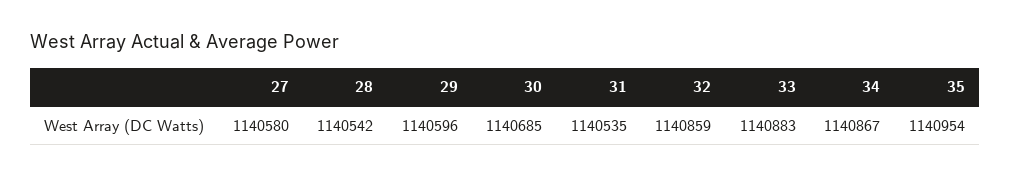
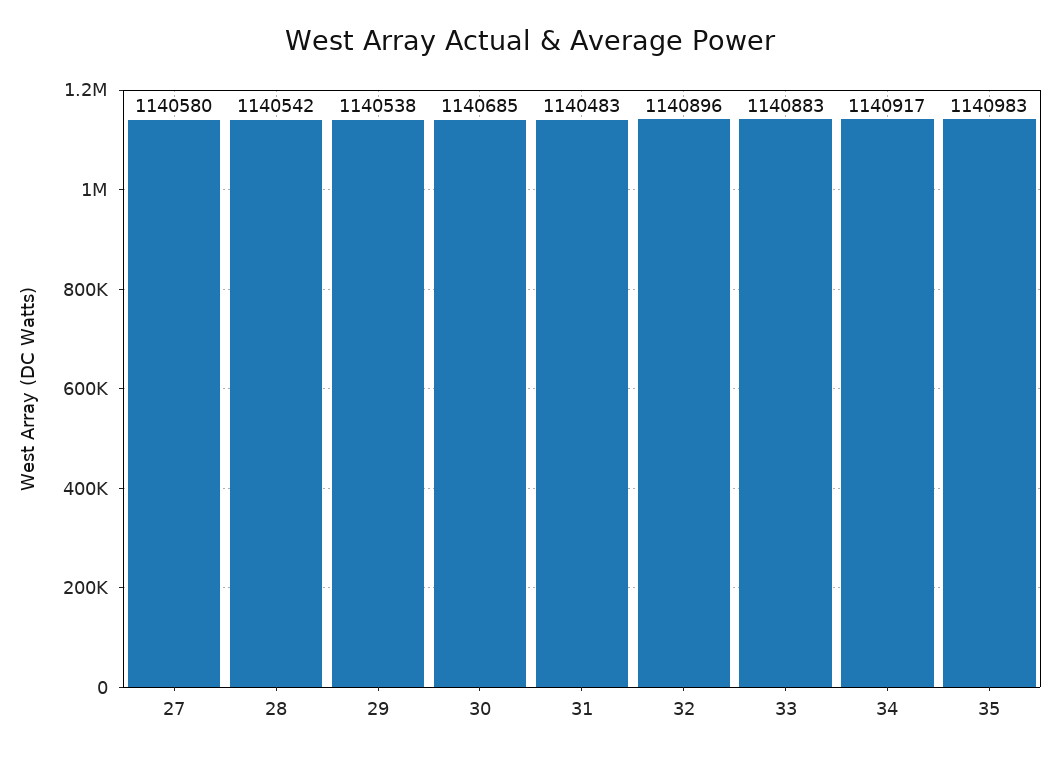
29: 1140596 -> 1140538
31: 1140535 -> 1140483
32: 1140859 -> 1140896
34: 1140867 -> 1140917
35: 1140954 -> 1140983

